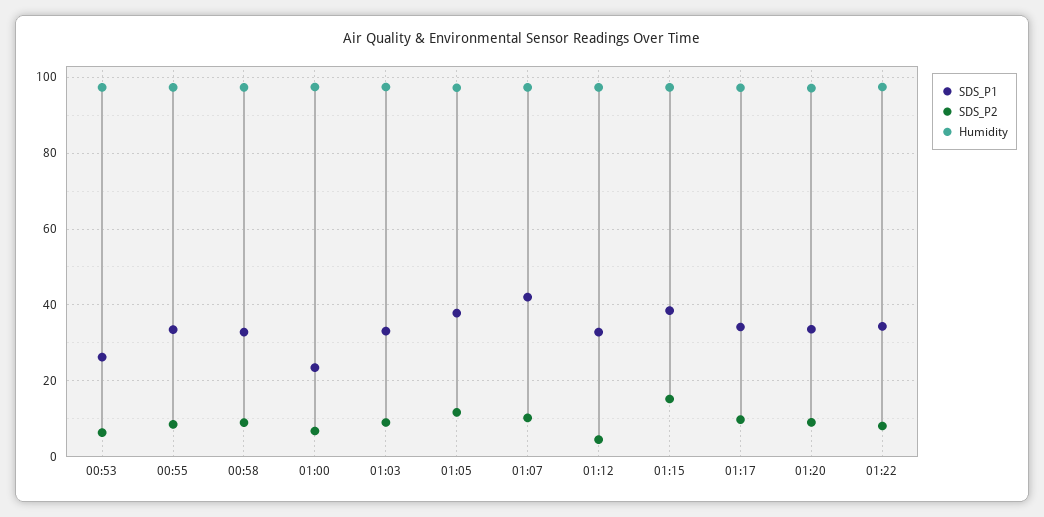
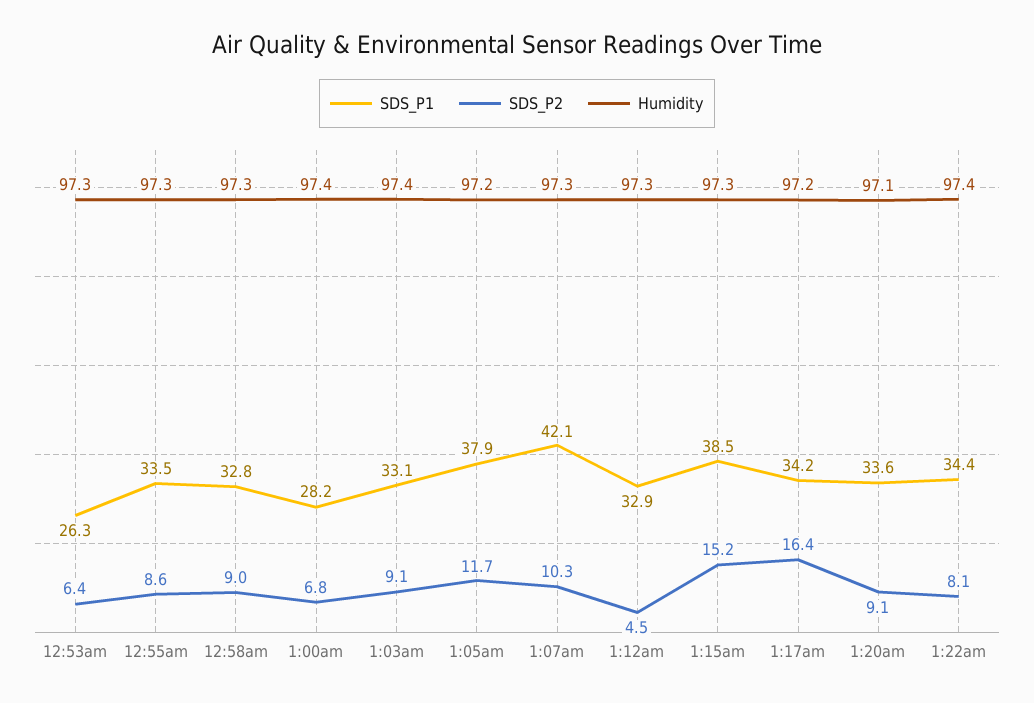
SDS_P1, 01:00: 24 -> 28.2
SDS_P2, 01:17: 10 -> 16.4

